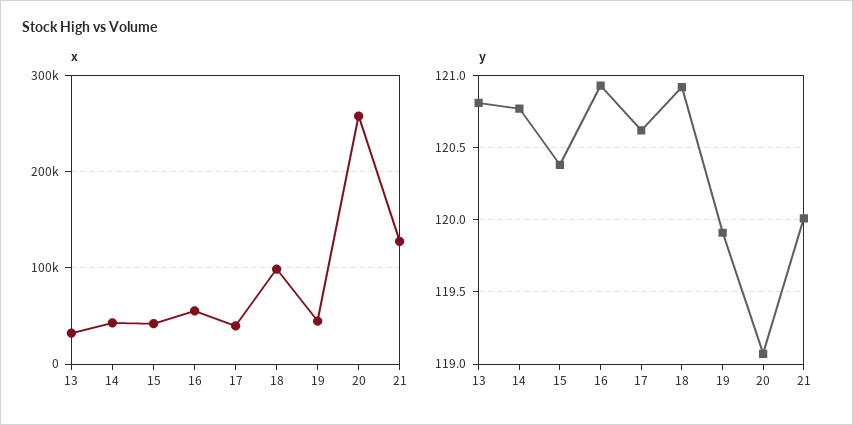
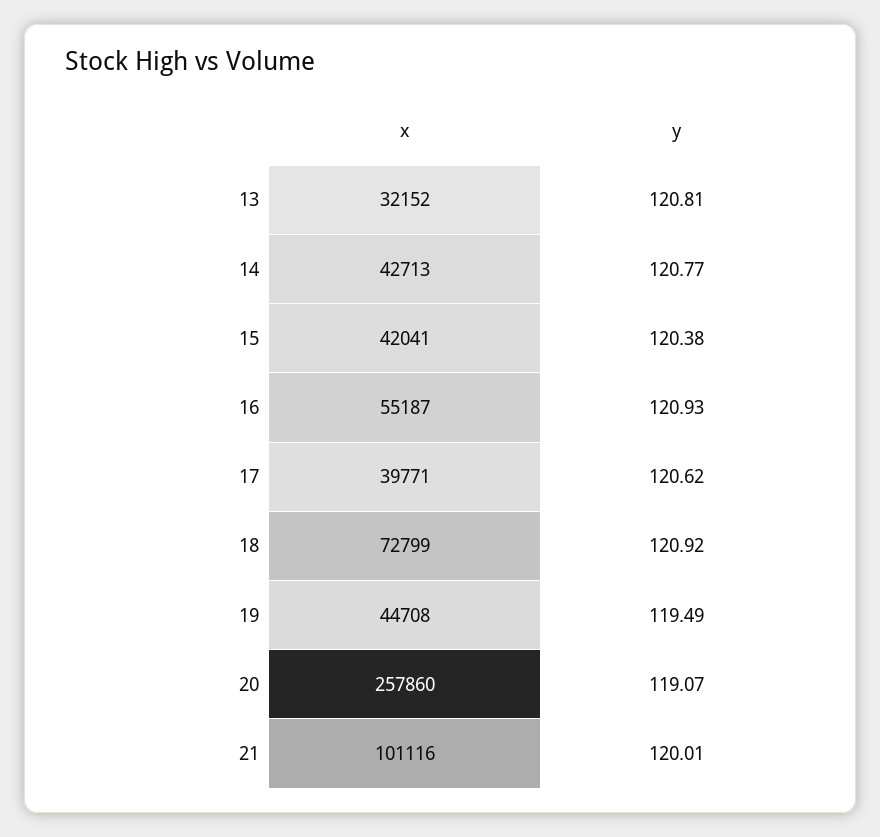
x, 18: 100000 -> 72799
x, 21: 130000 -> 101116
y, 19: 119.9 -> 119.49

